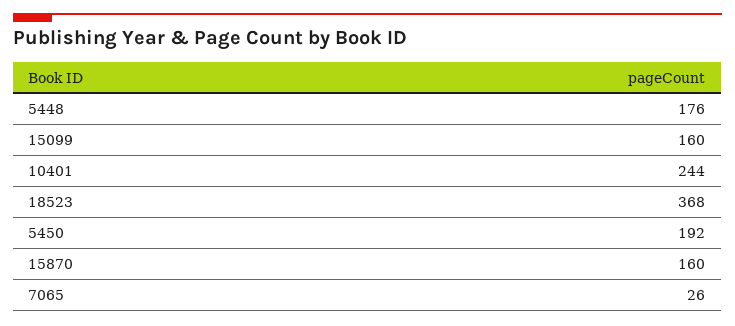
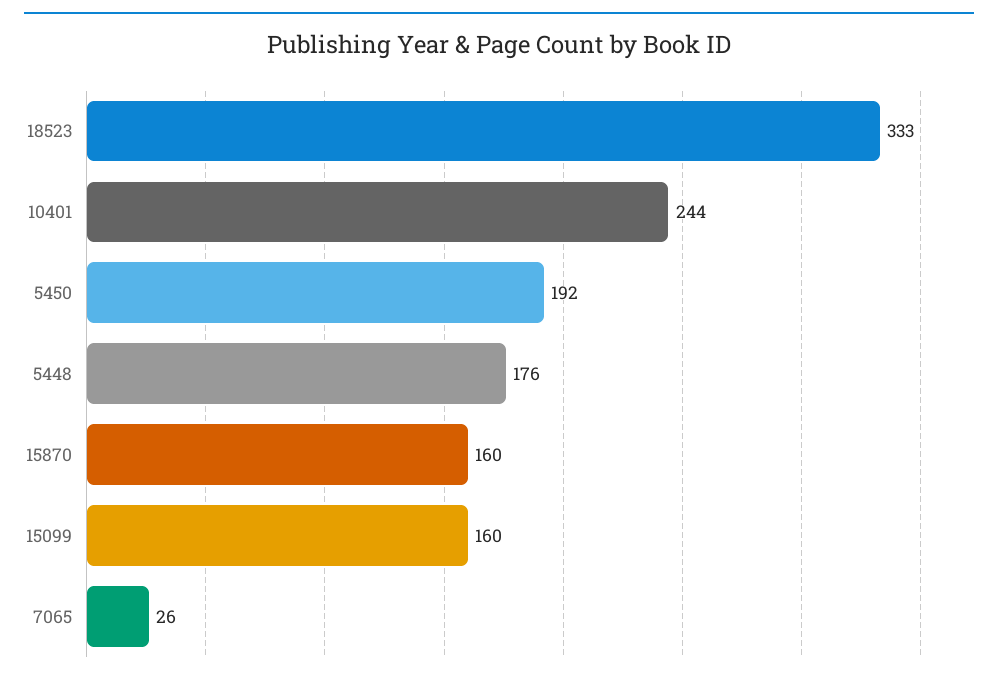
18523: 368 -> 333

